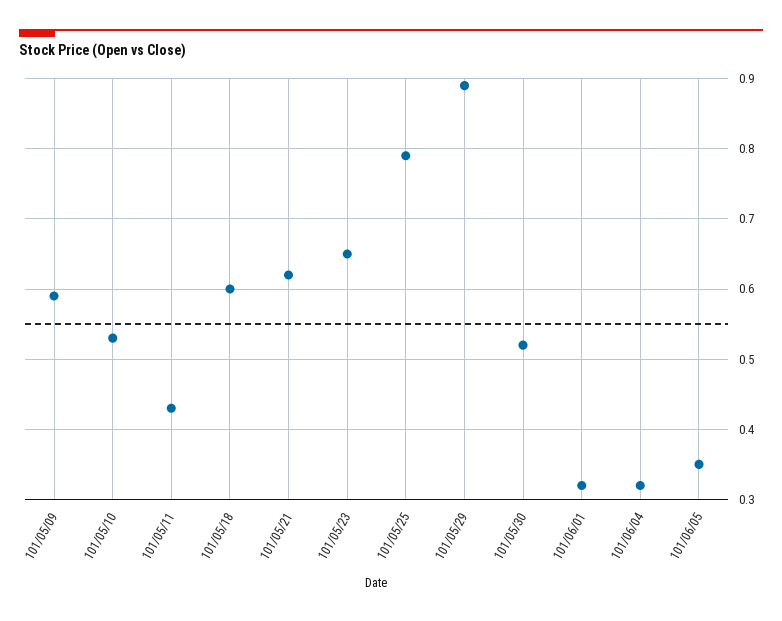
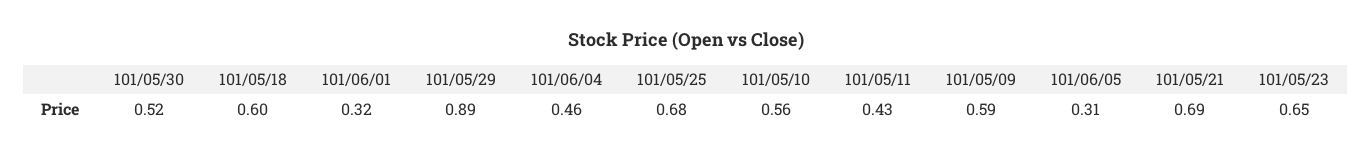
101/05/10: 0.53 -> 0.56
101/05/21: 0.62 -> 0.69
101/05/25: 0.79 -> 0.68
101/06/04: 0.32 -> 0.46
101/06/05: 0.35 -> 0.31

